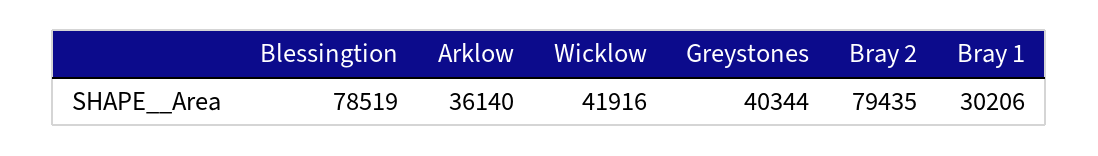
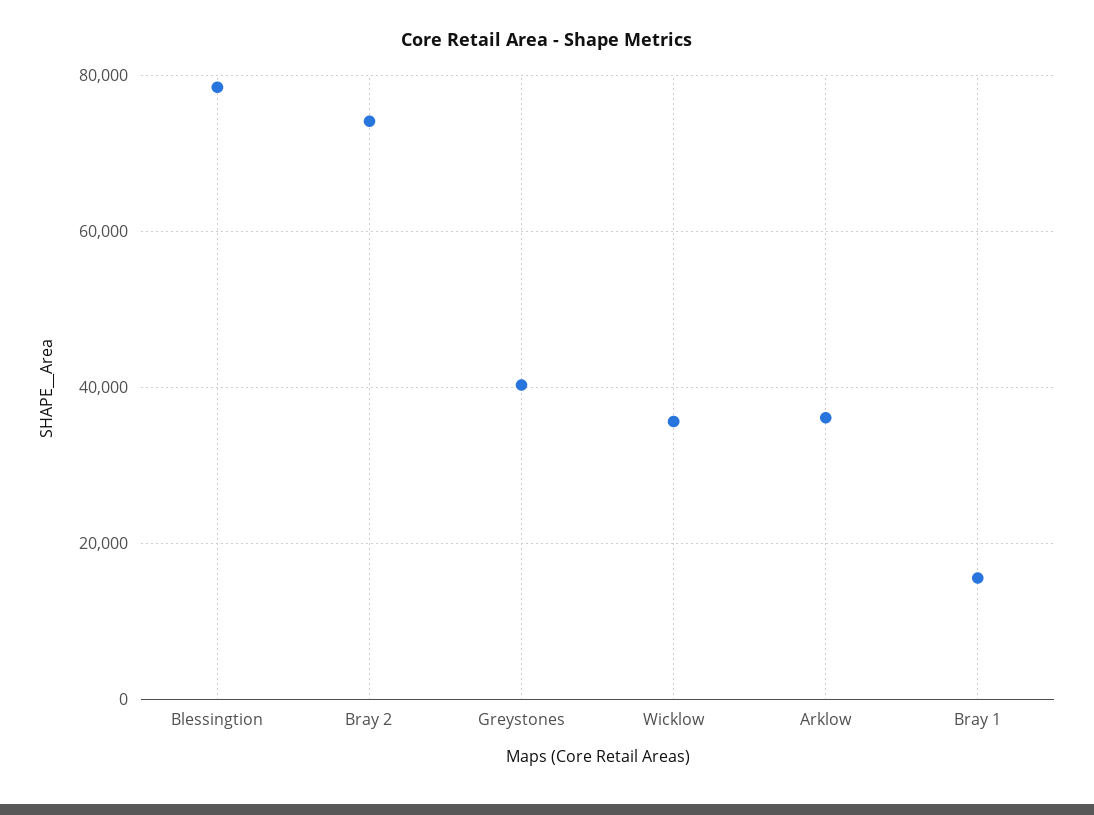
Wicklow: 41916 -> 36000
Bray 2: 79435 -> 74000
Bray 1: 30206 -> 16000

